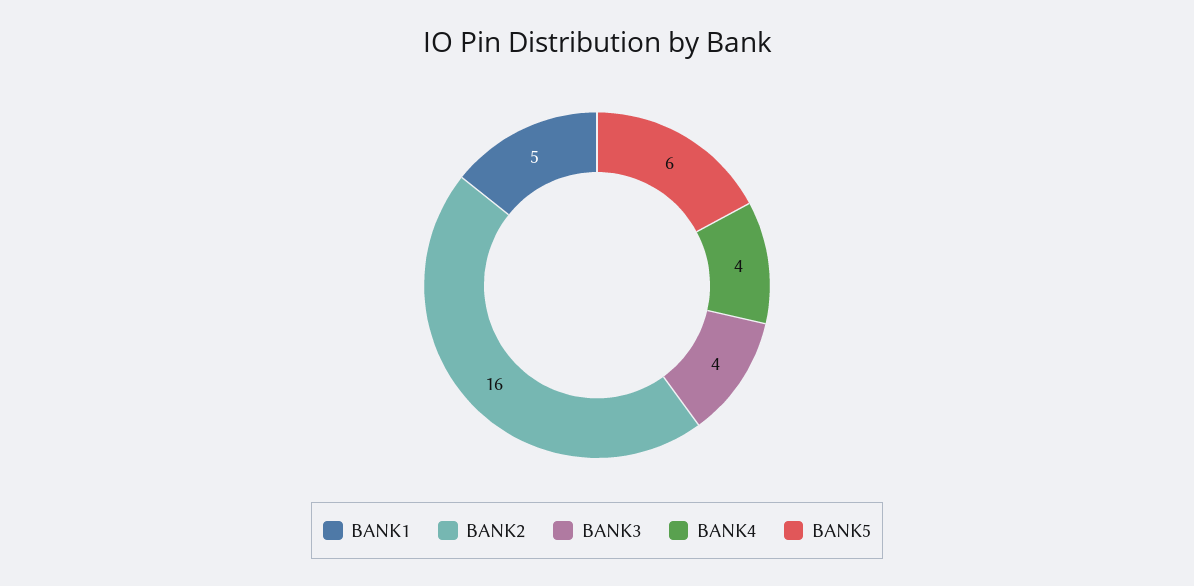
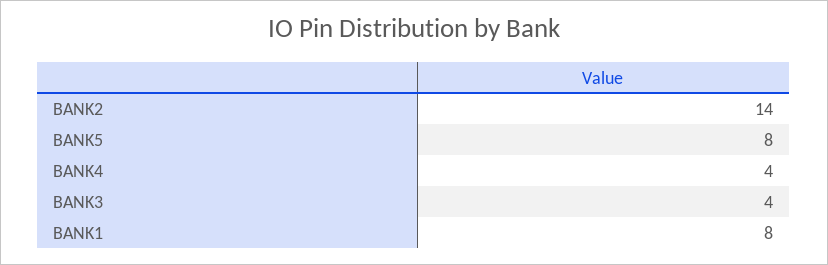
BANK1: 5 -> 8
BANK2: 16 -> 14
BANK5: 6 -> 8

